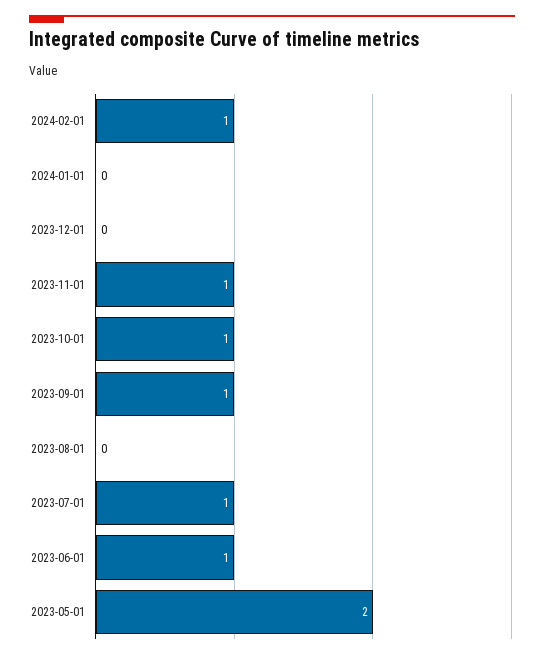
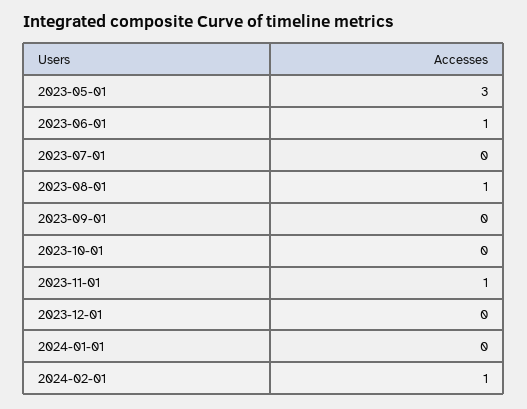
2023-10-01: 1 -> 0
2023-09-01: 1 -> 0
2023-08-01: 0 -> 1
2023-07-01: 1 -> 0
2023-05-01: 2 -> 3

